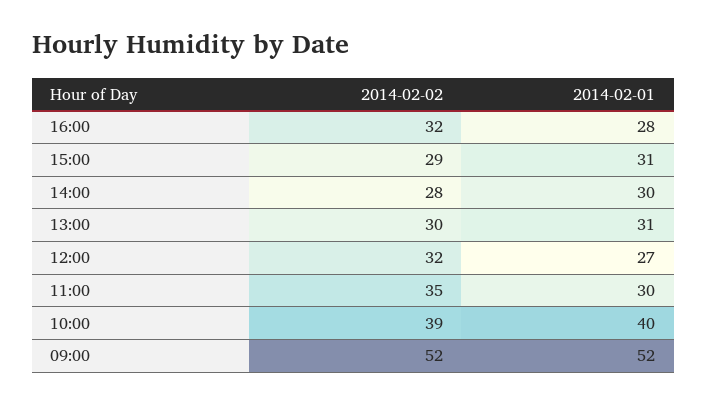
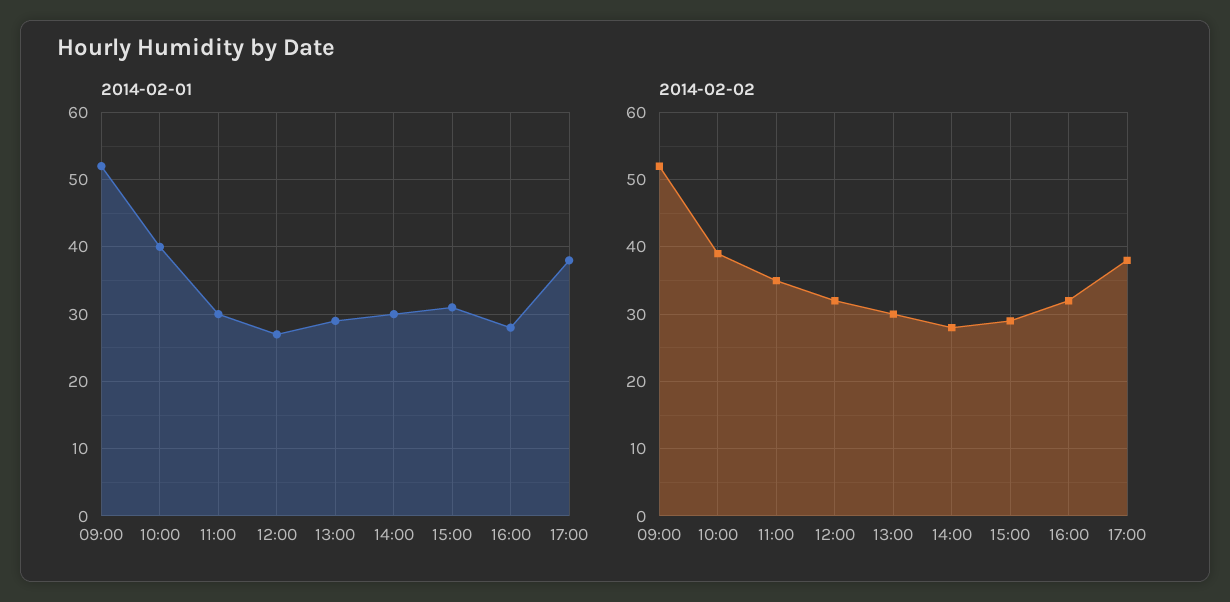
2014-02-01, 13:00: 31 -> 29
2014-02-01, 17:00: none -> 38
2014-02-02, 17:00: none -> 38

